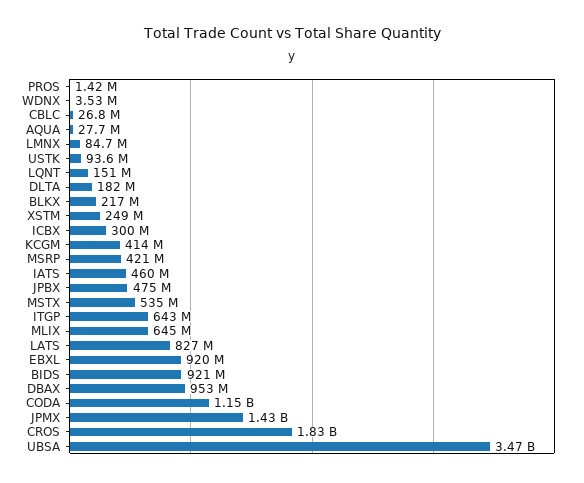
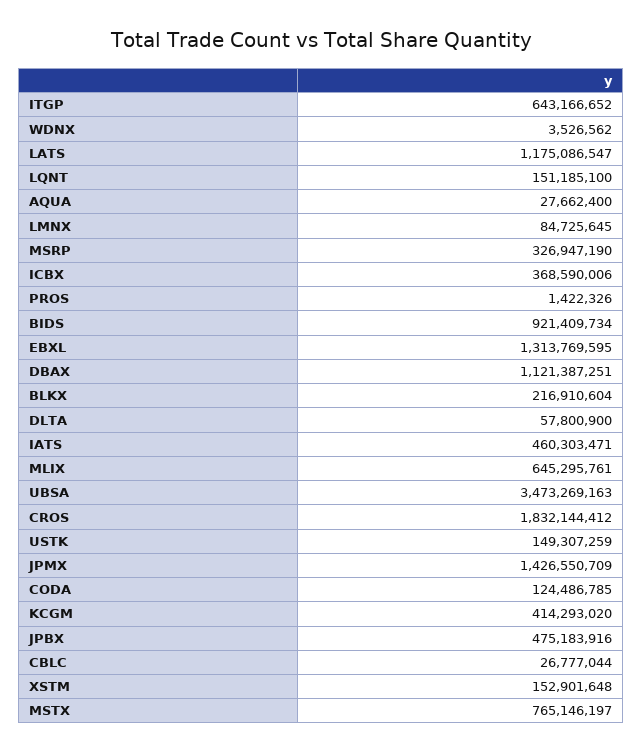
USTK: 93600000 -> 149307259
DLTA: 182000000 -> 57800900
XSTM: 249000000 -> 152901648
ICBX: 300000000 -> 368590006
MSRP: 421000000 -> 326947190
MSTX: 535000000 -> 765146197
LATS: 827000000 -> 1175086547
EBXL: 920000000 -> 1313769595
DBAX: 953000000 -> 1121387251
CODA: 1150000000 -> 124486785

